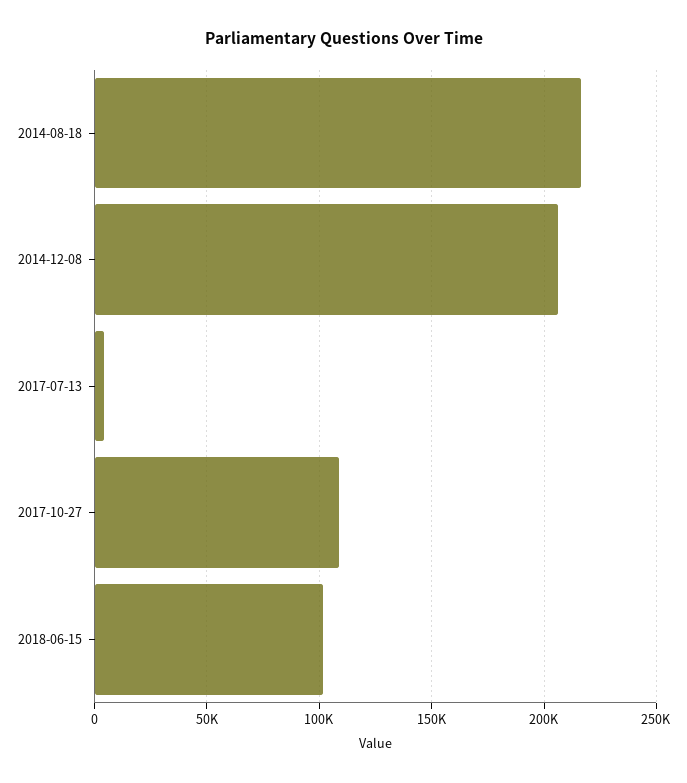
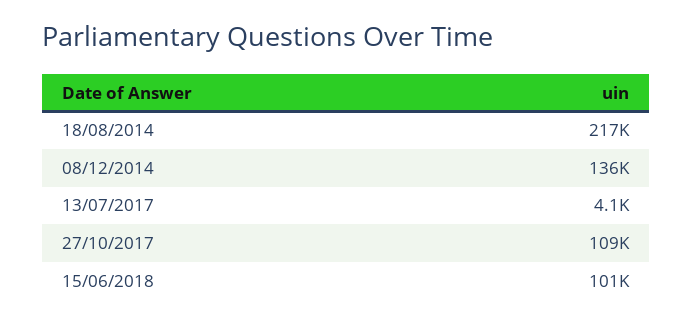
2014-12-08: 205000 -> 136000

